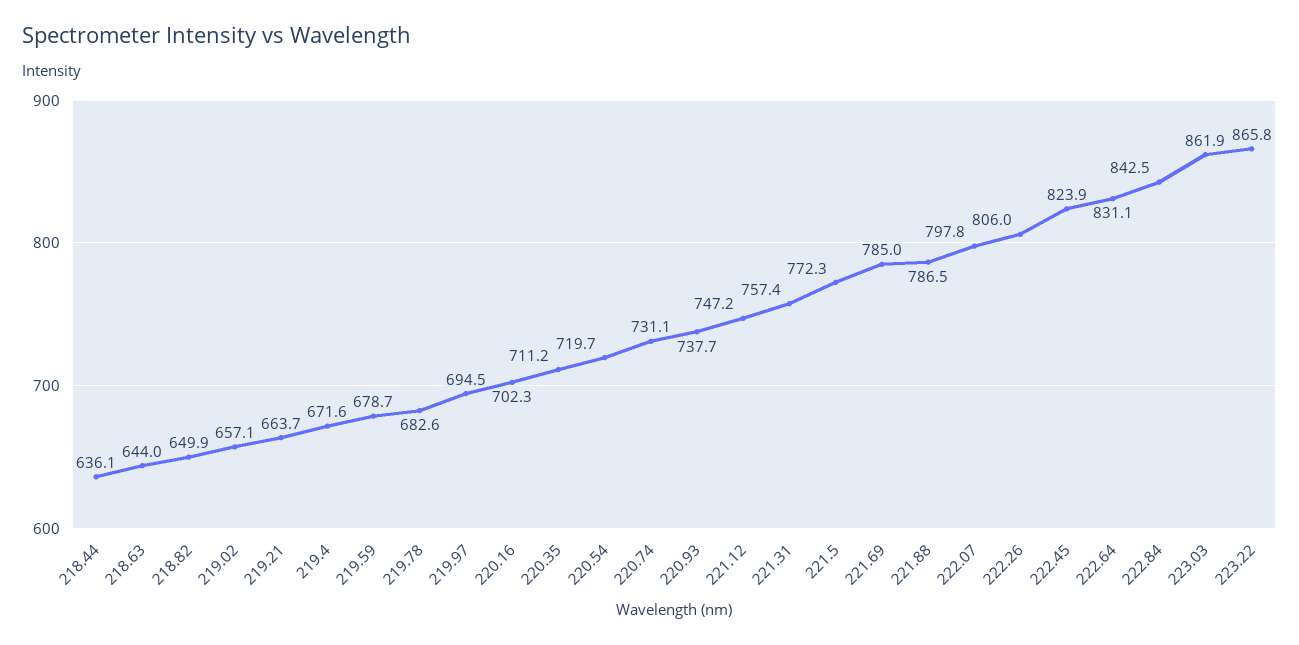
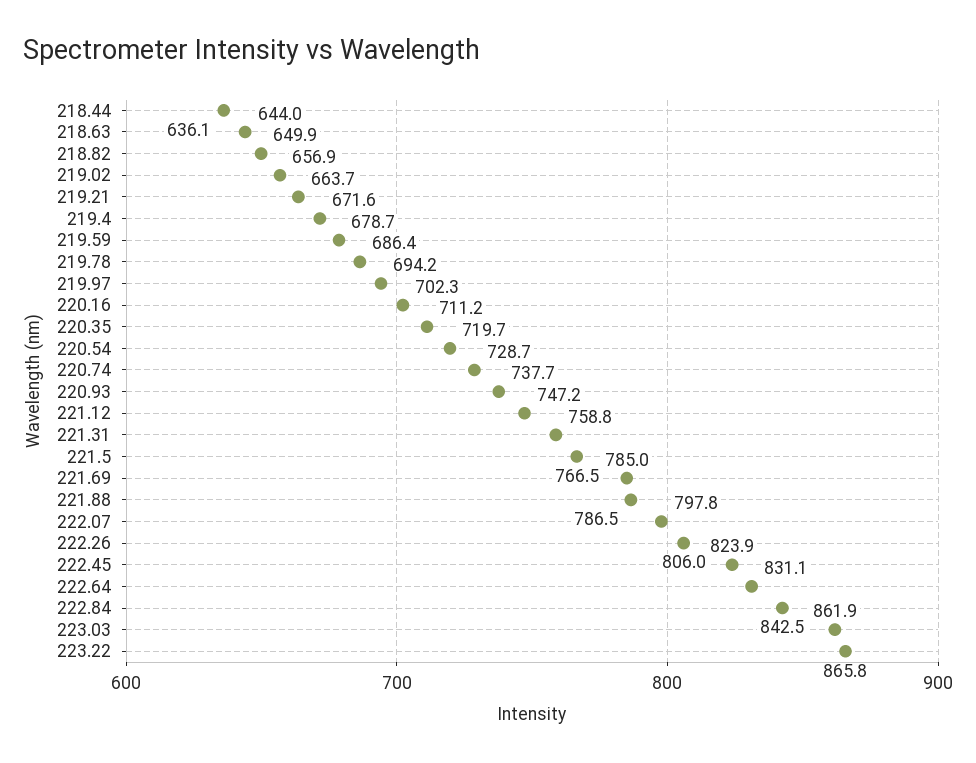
219.02: 657.1 -> 656.9
219.78: 682.6 -> 686.4
219.97: 694.5 -> 694.2
220.74: 731.1 -> 728.7
221.31: 757.4 -> 758.8
221.5: 772.3 -> 766.5

